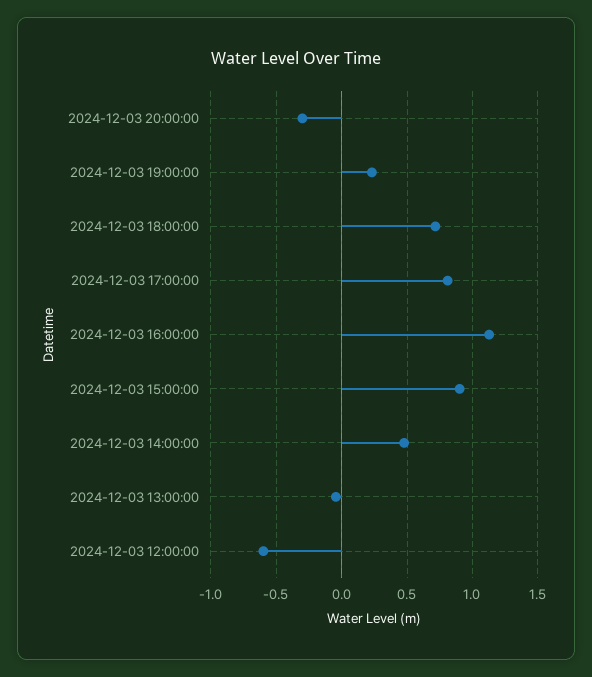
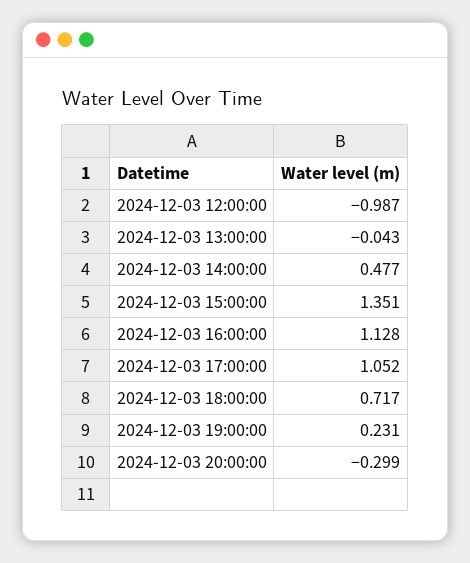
2024-12-03 17:00:00: 0.8 -> 1.052
2024-12-03 15:00:00: 0.9 -> 1.351
2024-12-03 12:00:00: -0.6 -> -0.987

